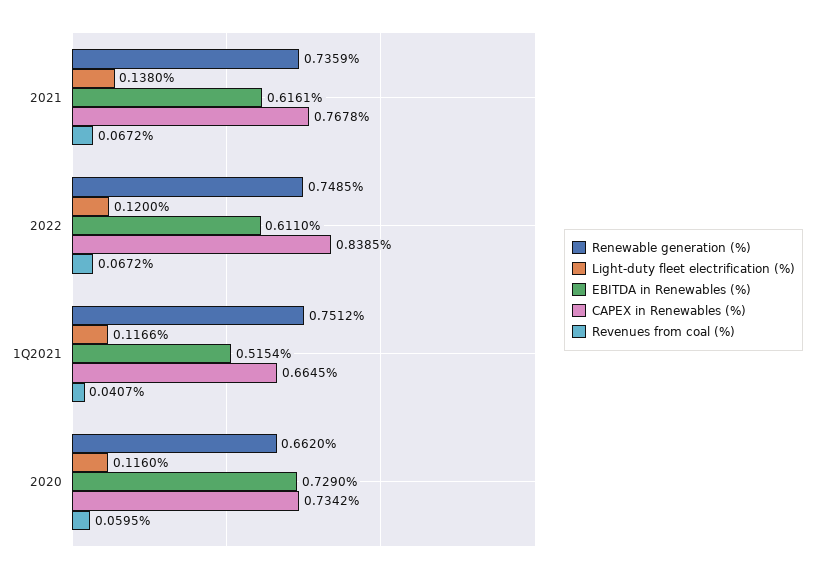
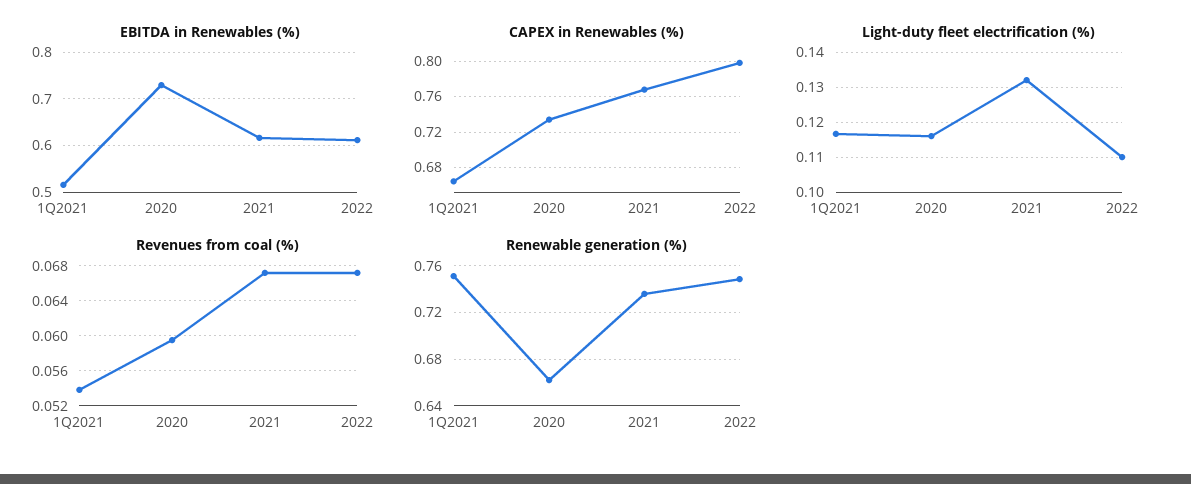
Light-duty fleet electrification (%), 2021: 0.138 -> 0.132
Light-duty fleet electrification (%), 2022: 0.12 -> 0.11
CAPEX in Renewables (%), 2022: 0.8385 -> 0.8
Revenues from coal (%), 1Q2021: 0.0407 -> 0.054

